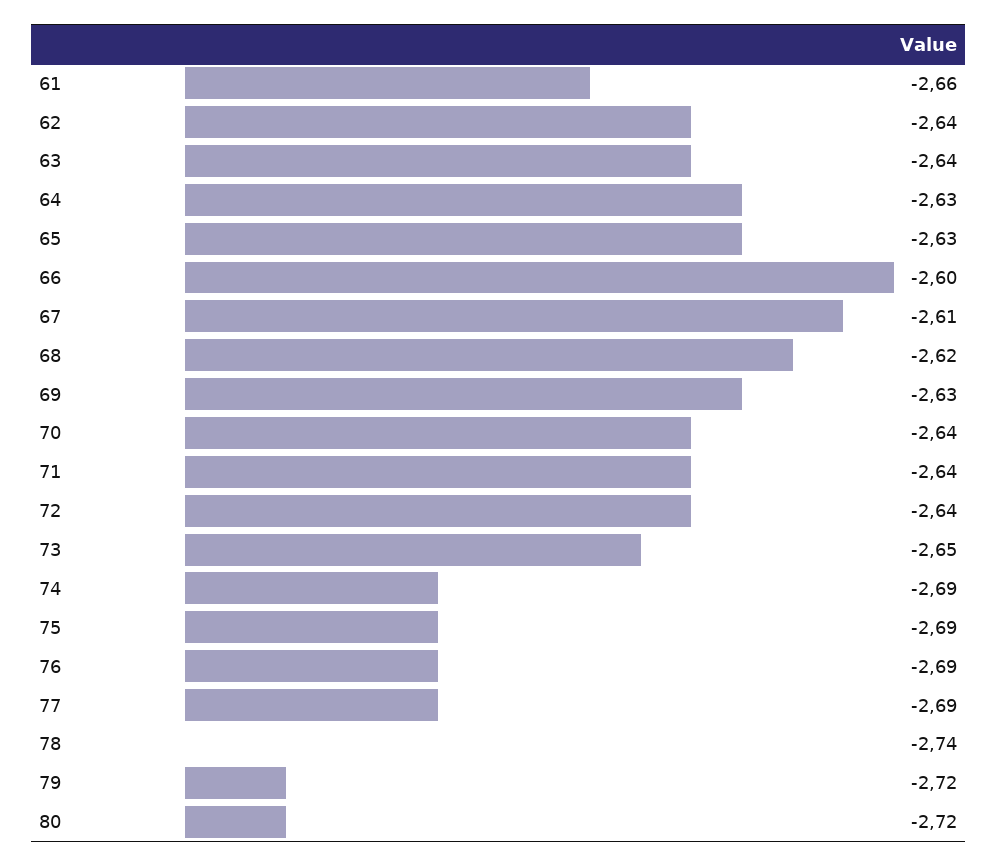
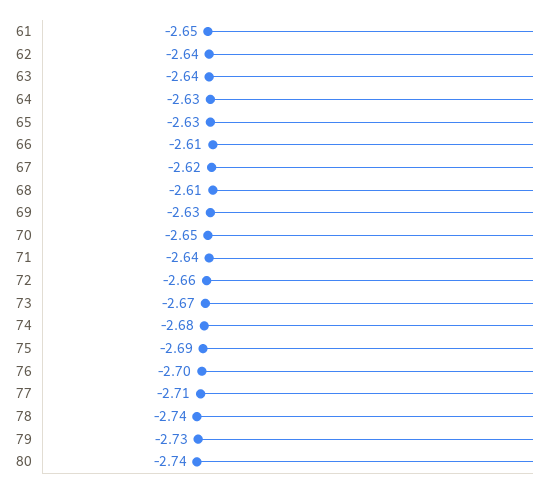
61: -2.66 -> -2.65
66: -2.6 -> -2.61
67: -2.61 -> -2.62
68: -2.62 -> -2.61
70: -2.64 -> -2.65
72: -2.64 -> -2.66
73: -2.65 -> -2.67
74: -2.69 -> -2.68
76: -2.69 -> -2.7
77: -2.69 -> -2.71
79: -2.72 -> -2.73
80: -2.72 -> -2.74

